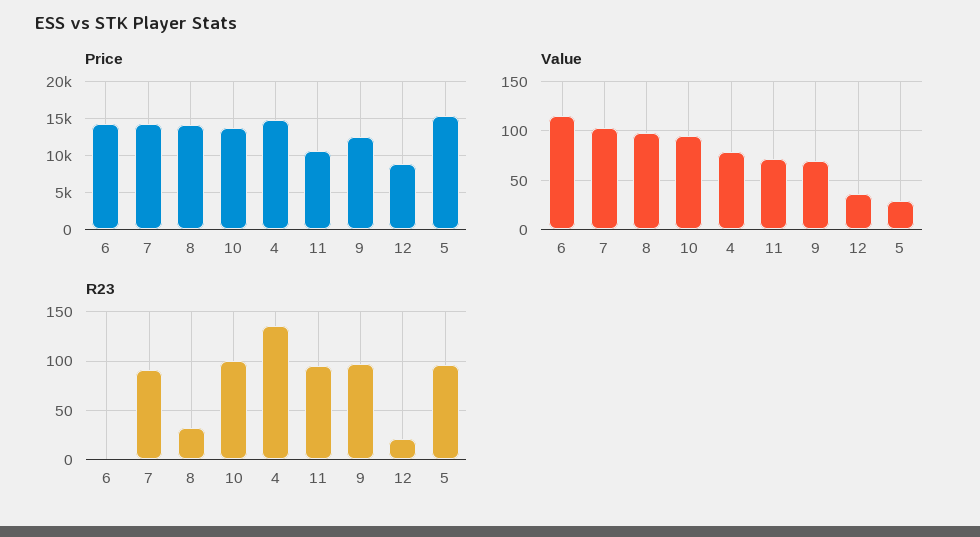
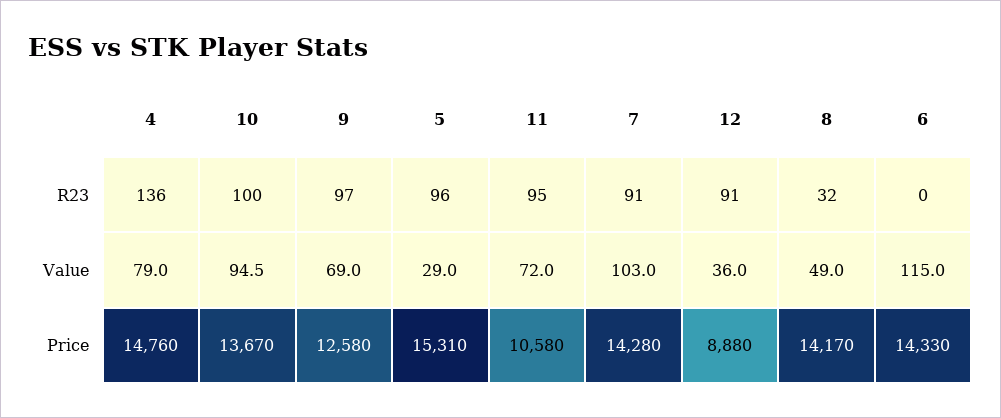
Value, 8: 100 -> 49
R23, 12: 20 -> 91

